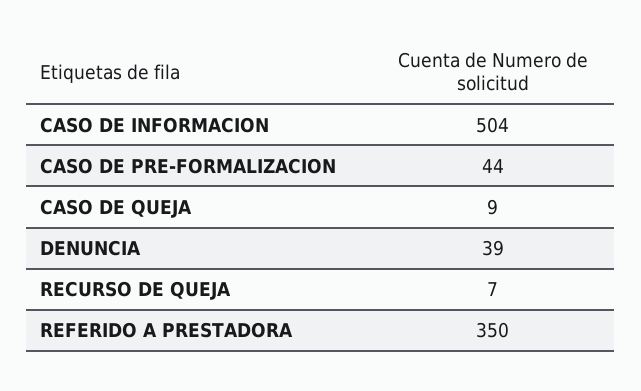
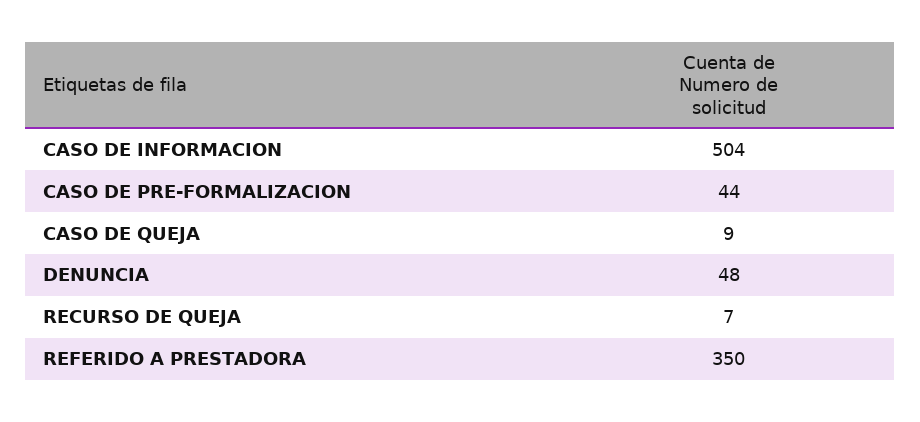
DENUNCIA: 39 -> 48

